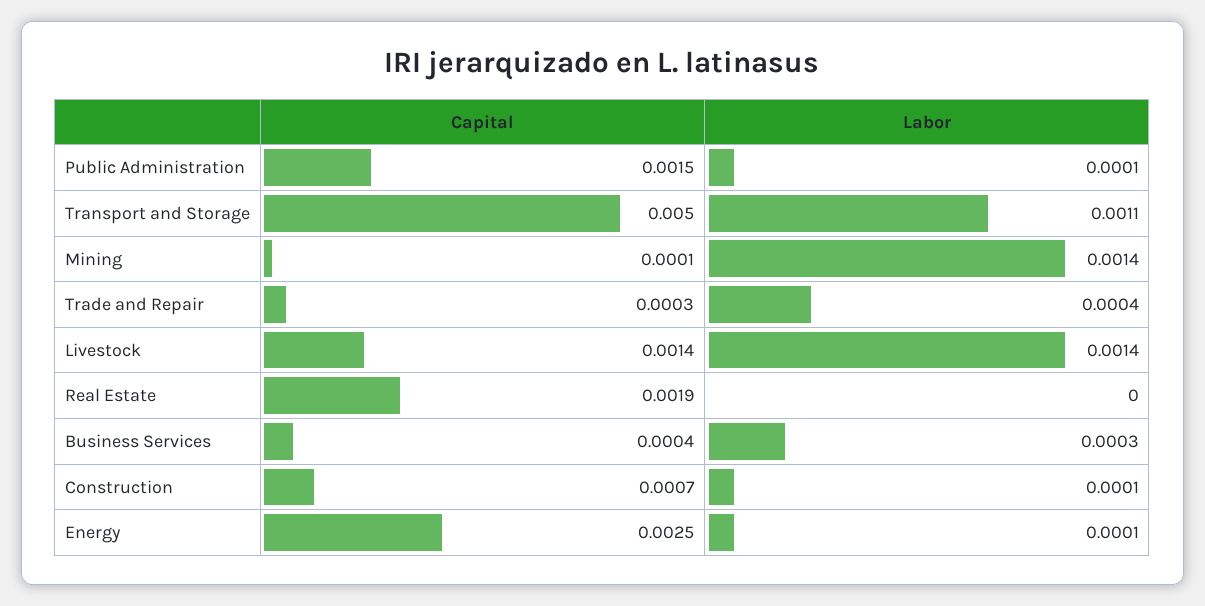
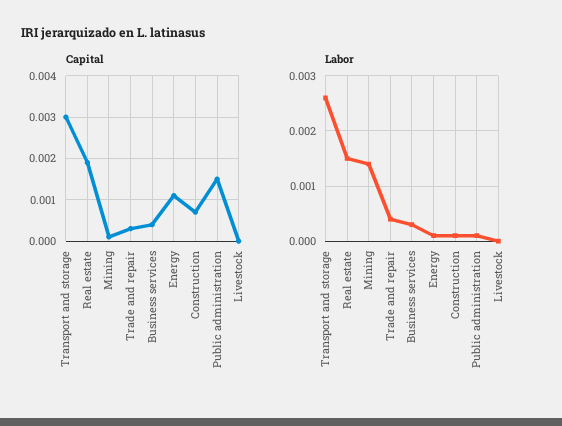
Capital, Transport and Storage: 0.005 -> 0.003
Labor, Transport and Storage: 0.0011 -> 0.0025
Capital, Livestock: 0.0014 -> 0
Labor, Livestock: 0.0014 -> 0
Labor, Real Estate: 0 -> 0.0015
Capital, Energy: 0.0025 -> 0.001

